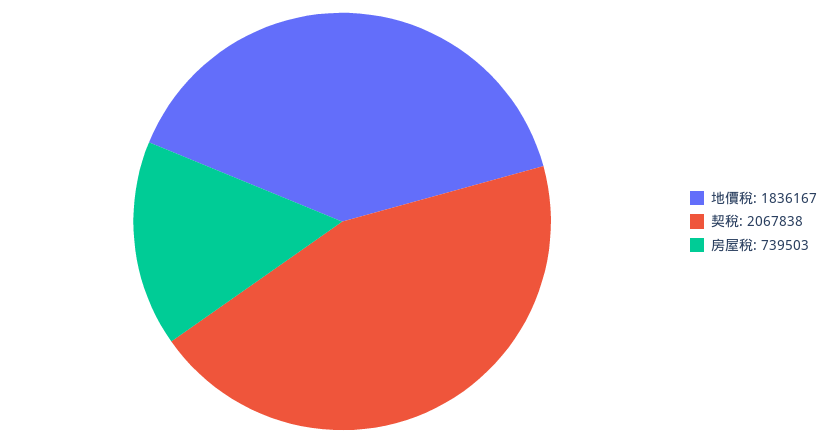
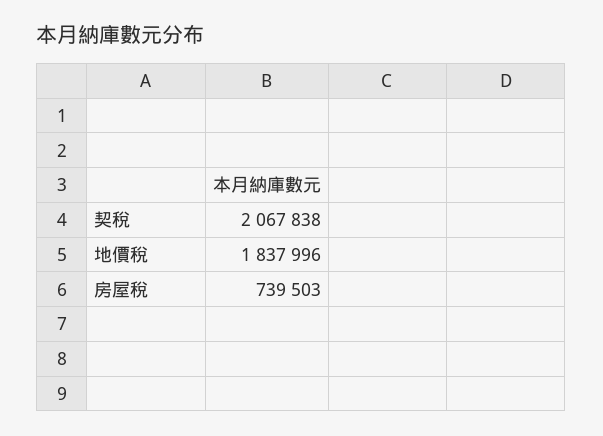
地價稅: 1836167 -> 1837996

